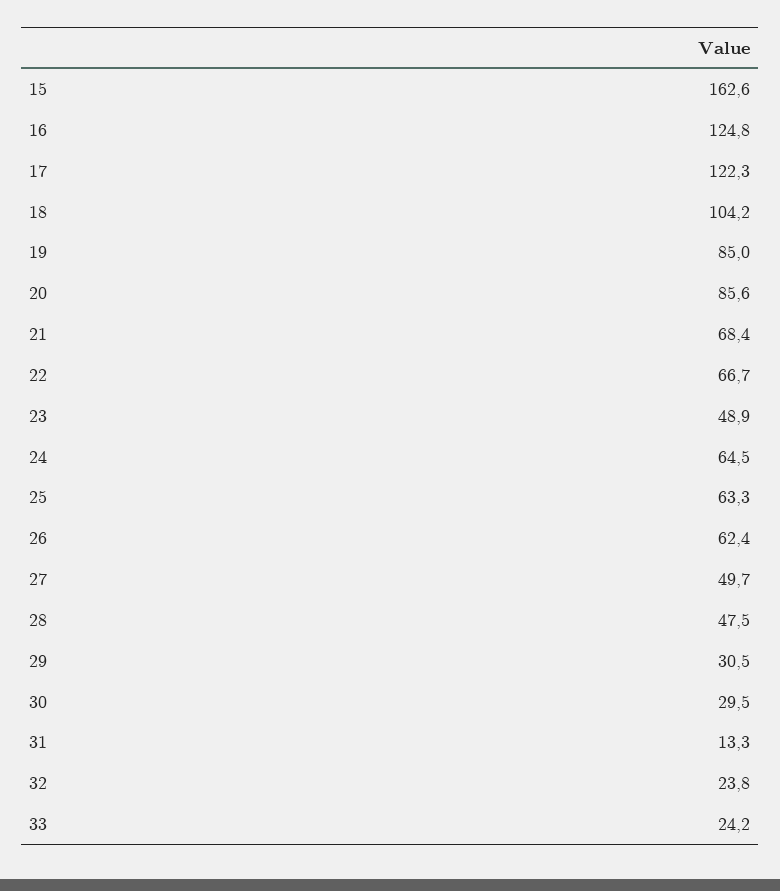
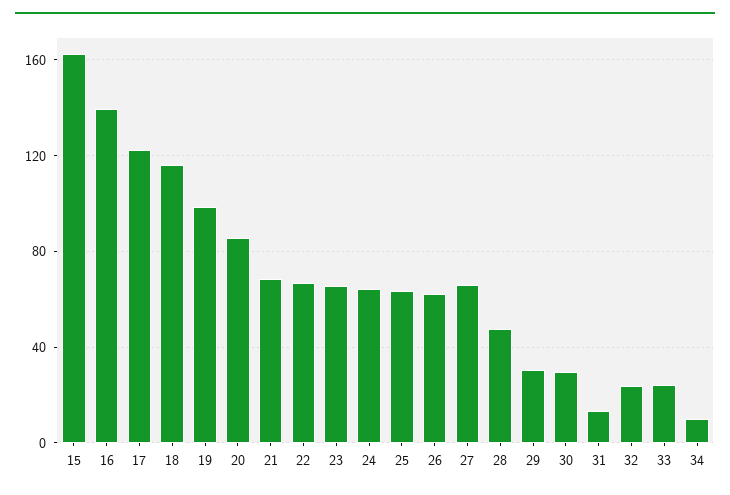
16: 124.8 -> 140
18: 104.2 -> 115
19: 85 -> 100
23: 48.9 -> 65
27: 49.7 -> 65
34: none -> 10

